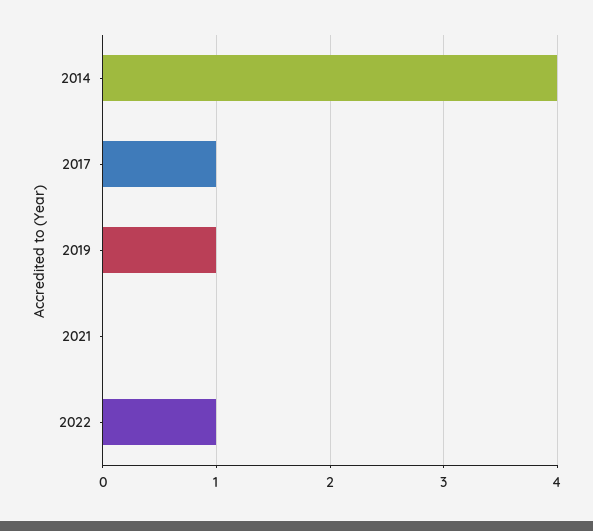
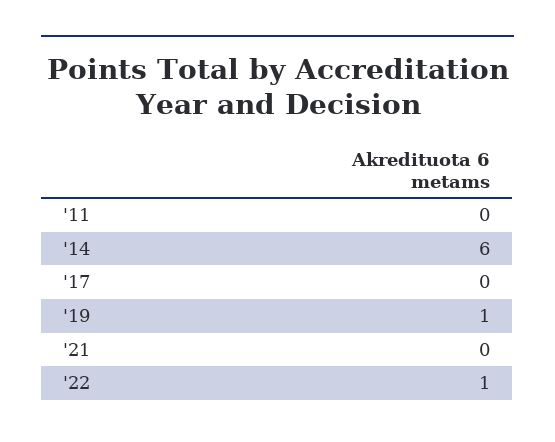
2014: 4 -> 6
2017: 1 -> 0
'11: none -> 0

